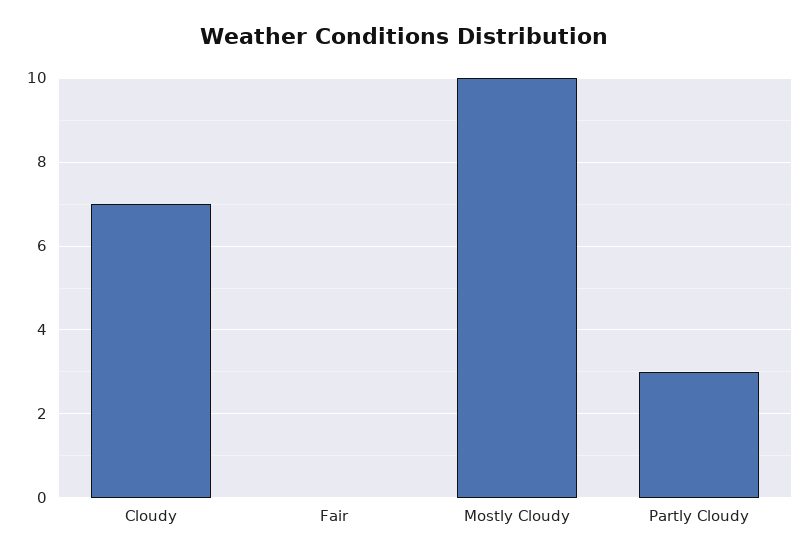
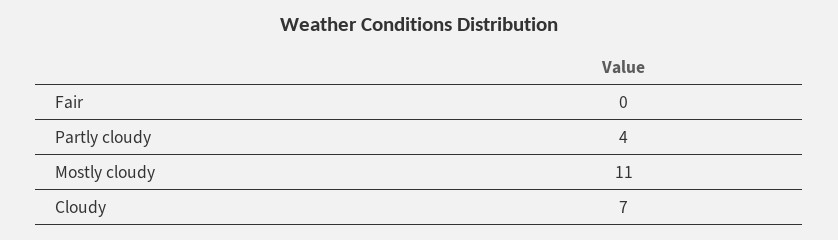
Mostly Cloudy: 10 -> 11
Partly Cloudy: 3 -> 4

